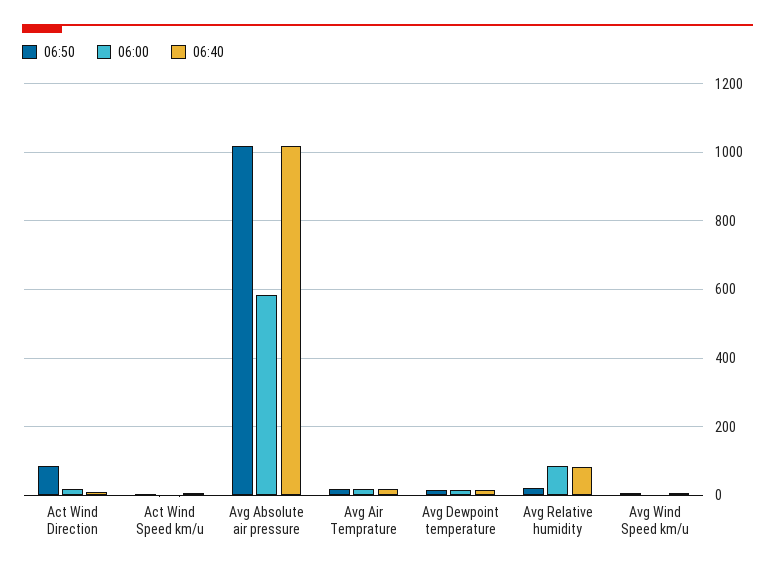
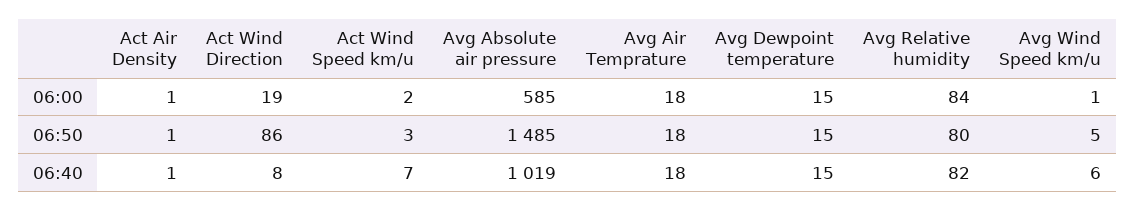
06:50, Avg Absolute air pressure: 1020 -> 1485
06:50, Avg Relative humidity: 20 -> 80
06:00, Act Air Density: none -> 1
06:50, Act Air Density: none -> 1
06:40, Act Air Density: none -> 1

